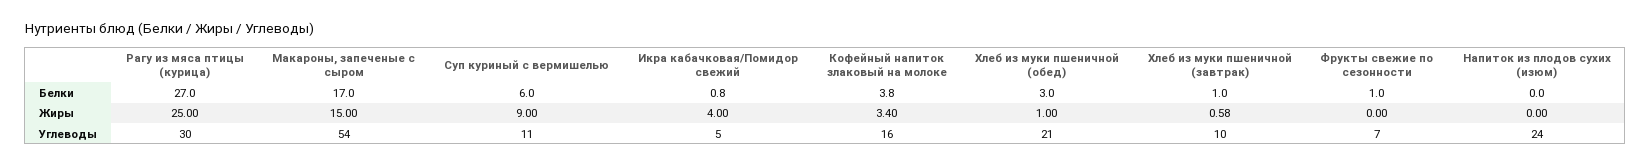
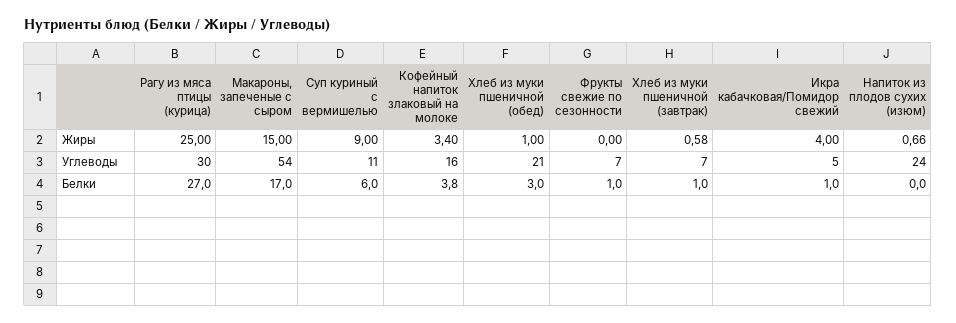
Икра кабачковая/Помидор свежий, Белки: 0.8 -> 1
Напиток из плодов сухих (изюм), Жиры: 0 -> 0.66
Хлеб из муки пшеничной (завтрак), Углеводы: 10 -> 7

